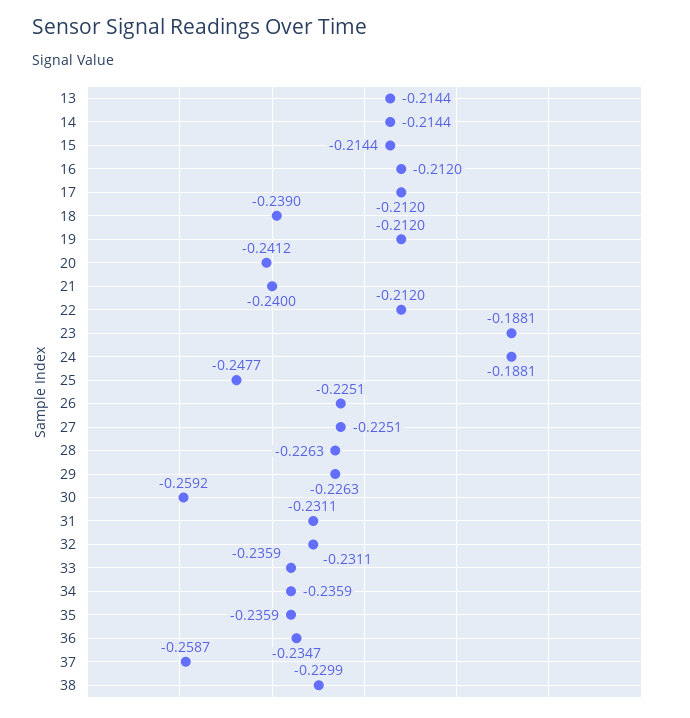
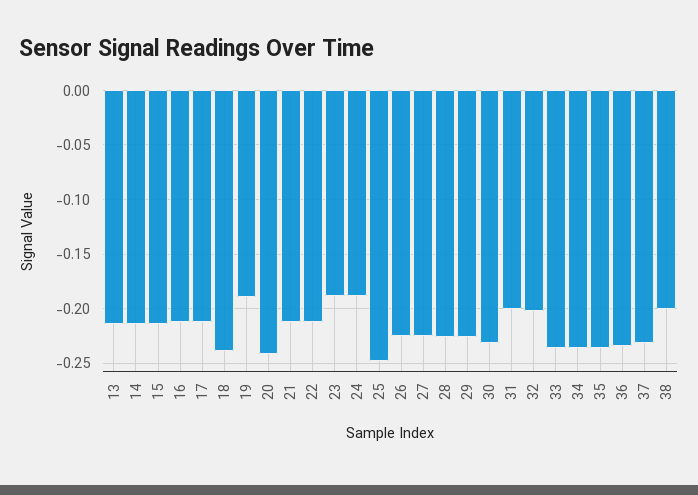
19: -0.212 -> -0.19
21: -0.24 -> -0.21
30: -0.2592 -> -0.23
31: -0.2311 -> -0.2
32: -0.2311 -> -0.2
37: -0.2587 -> -0.23
38: -0.2299 -> -0.2

